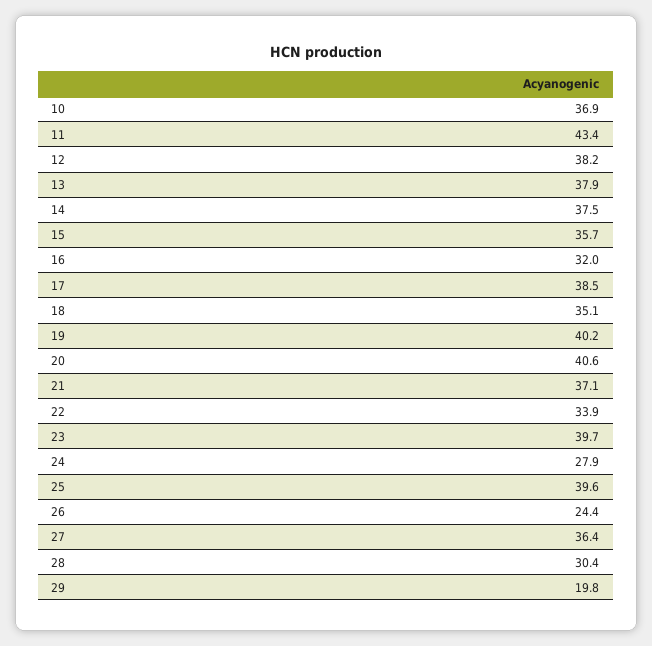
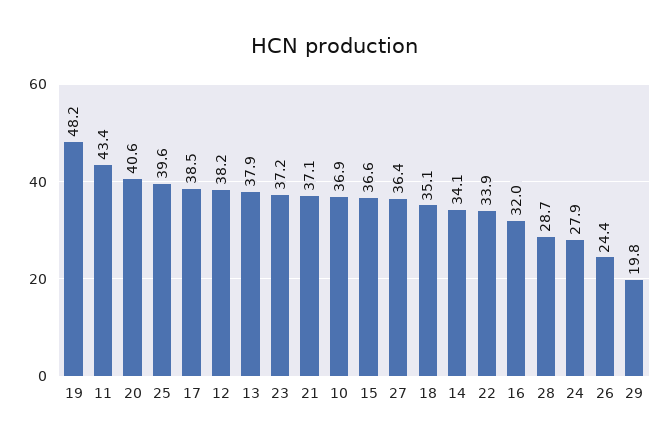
14: 37.5 -> 34.1
15: 35.7 -> 36.6
19: 40.2 -> 48.2
23: 39.7 -> 37.2
28: 30.4 -> 28.7

